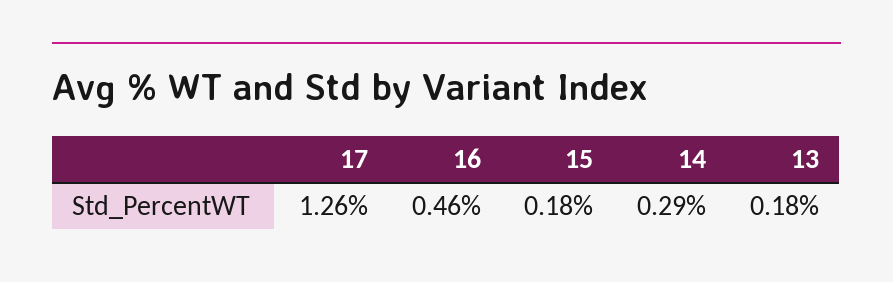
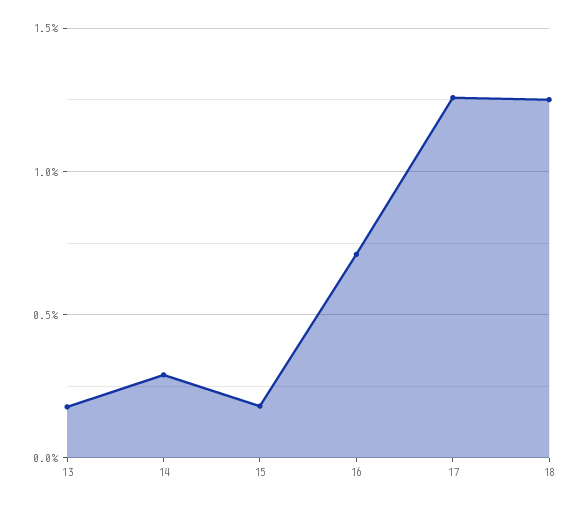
16: 0.46 -> 0.7
18: none -> 1.25

